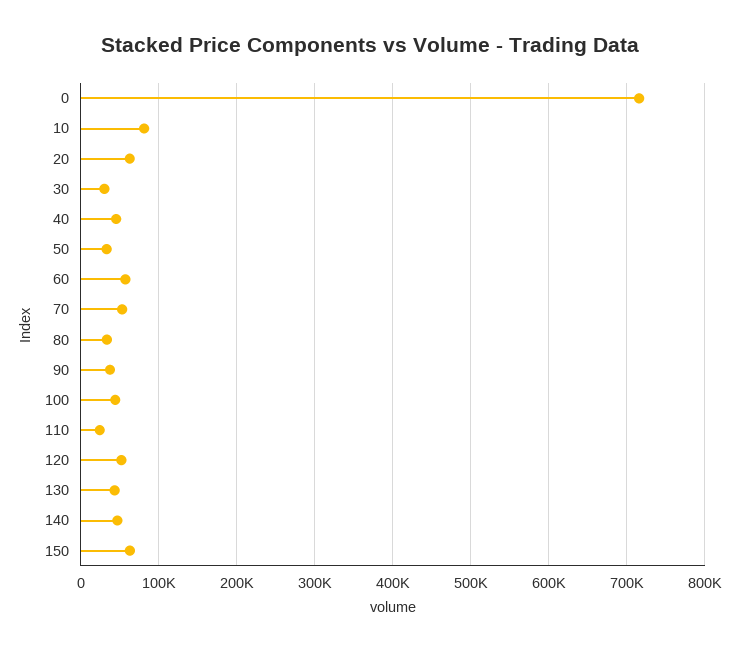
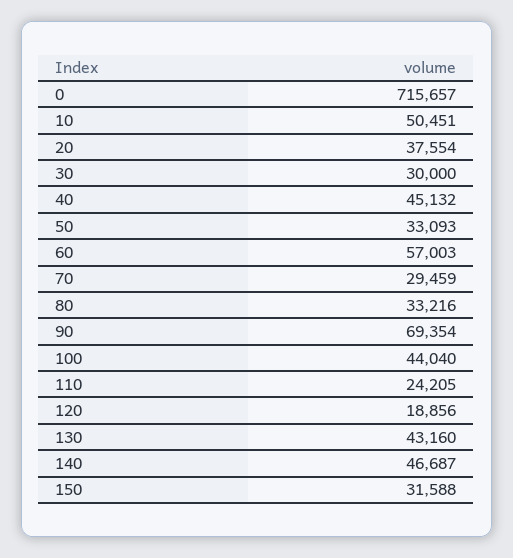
10: 80000 -> 50451
20: 60000 -> 37554
70: 50000 -> 29459
90: 40000 -> 69354
120: 50000 -> 18856
150: 60000 -> 31588

